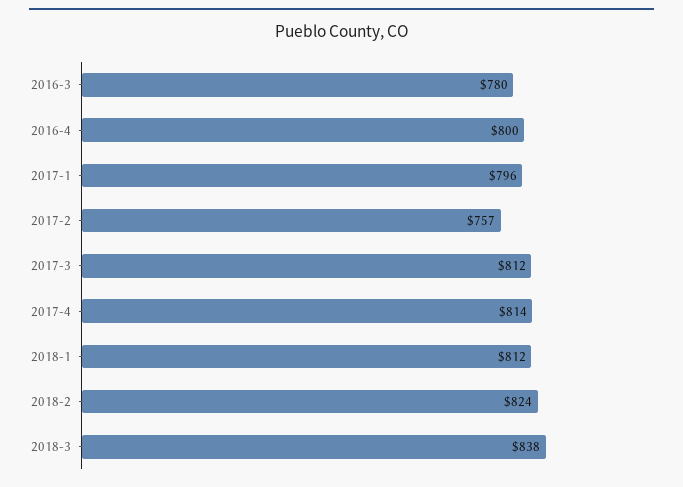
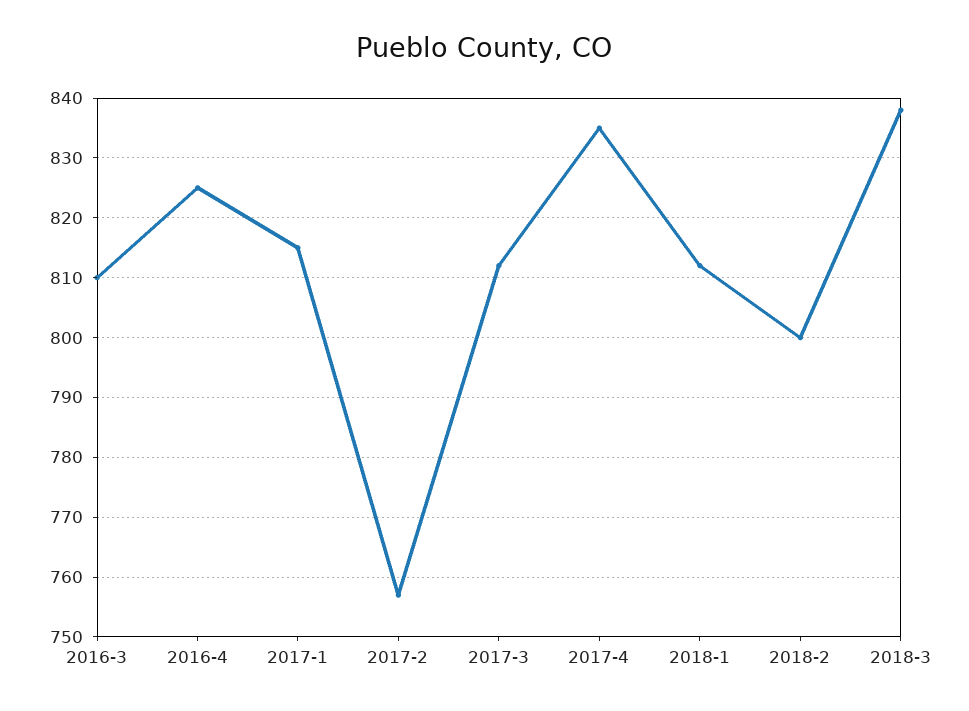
2016-3: 780 -> 810
2016-4: 800 -> 825
2017-1: 796 -> 815
2017-4: 814 -> 835
2018-2: 824 -> 800

